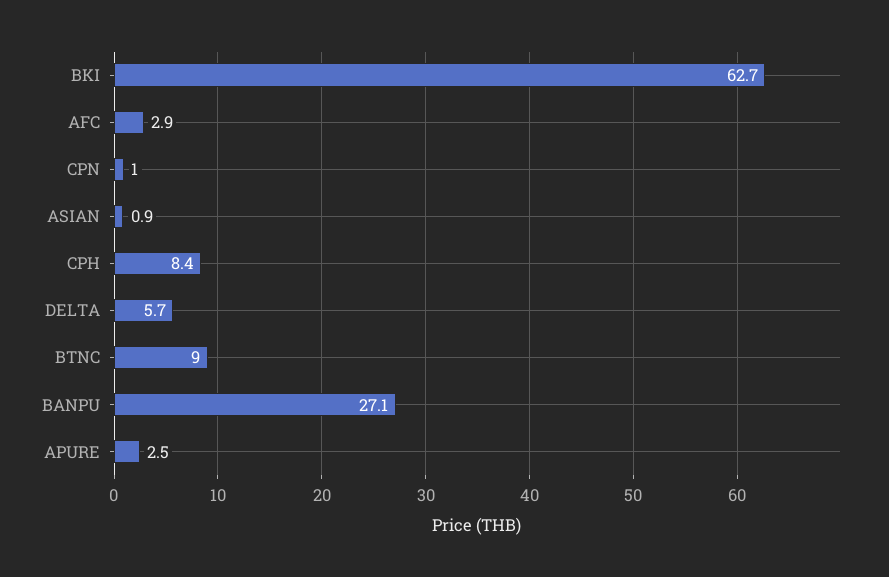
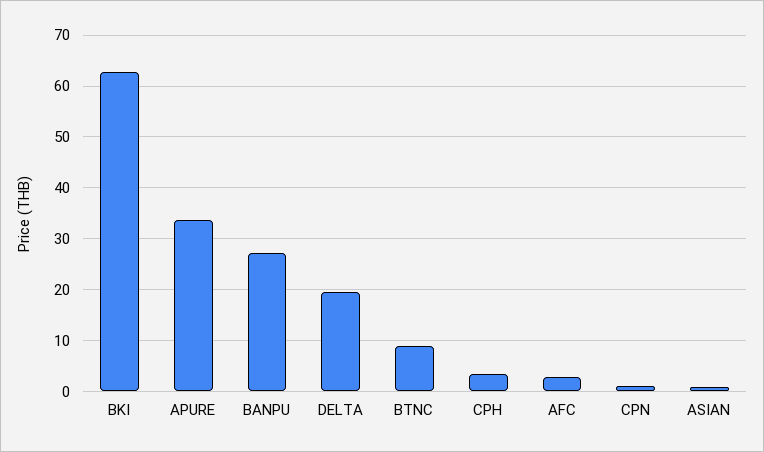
CPH: 8.4 -> 4
DELTA: 5.7 -> 20
APURE: 2.5 -> 34

